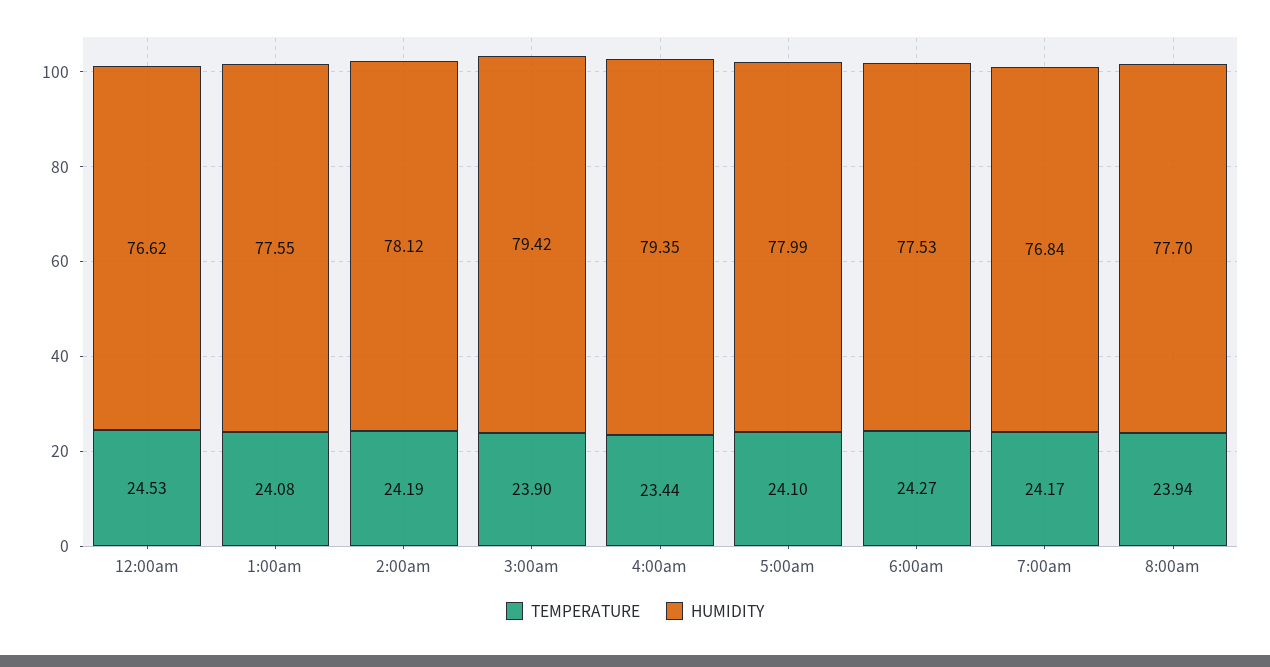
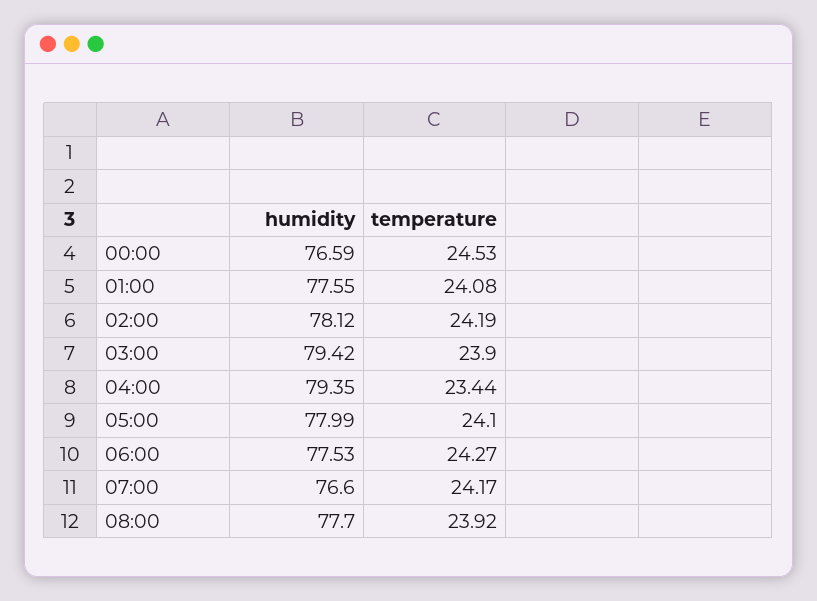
HUMIDITY, 12:00am: 76.62 -> 76.59
HUMIDITY, 7:00am: 76.84 -> 76.6
TEMPERATURE, 8:00am: 23.94 -> 23.92

